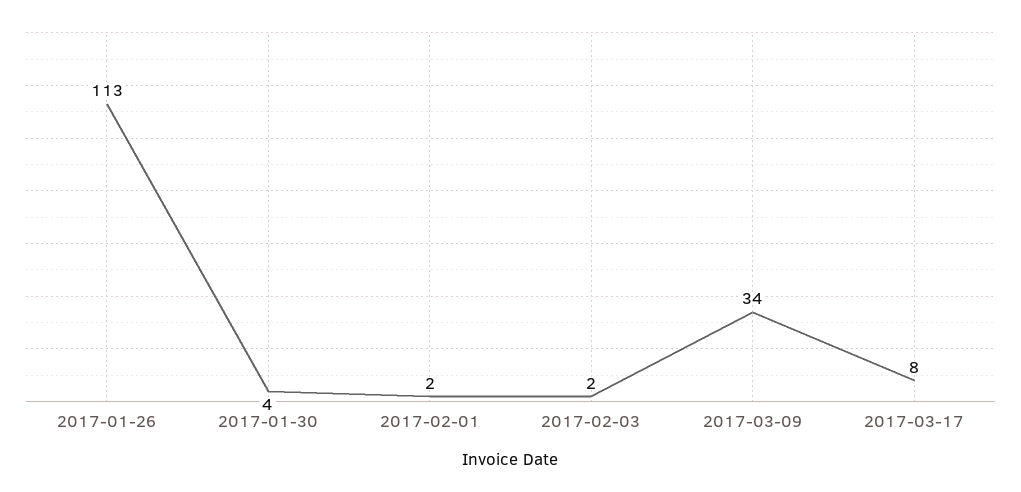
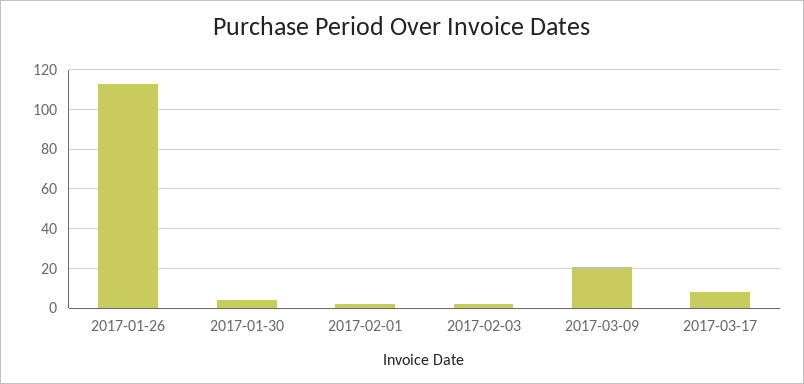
2017-03-09: 34 -> 20

